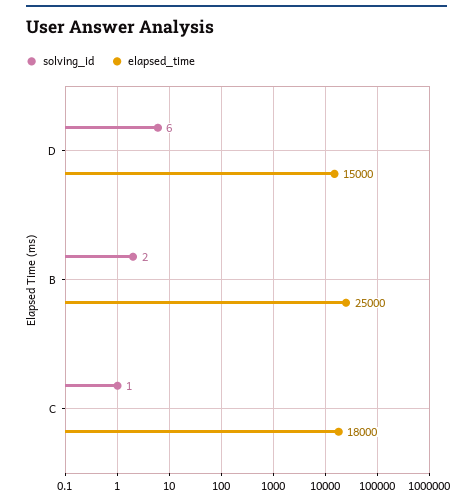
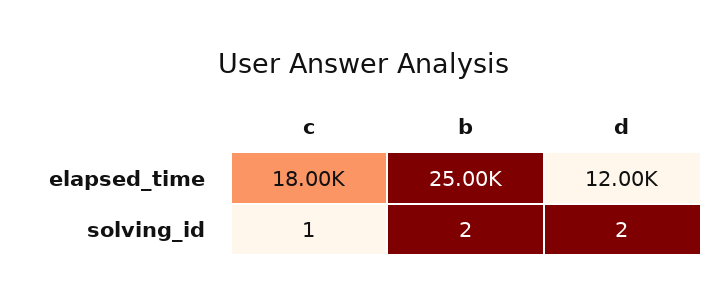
solving_id, D: 6 -> 2
elapsed_time, D: 15000 -> 12000

